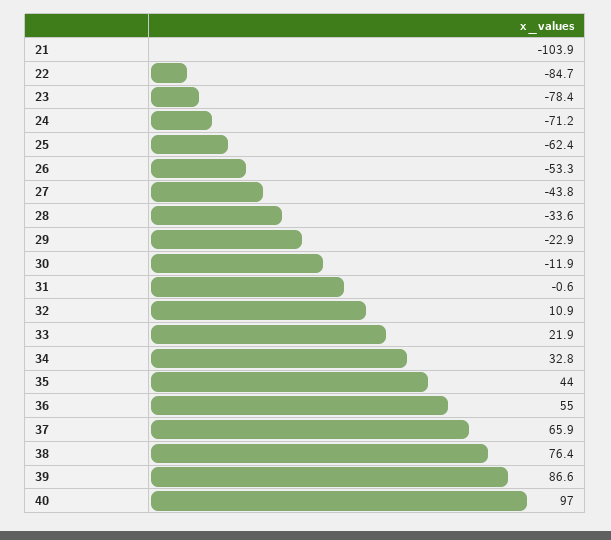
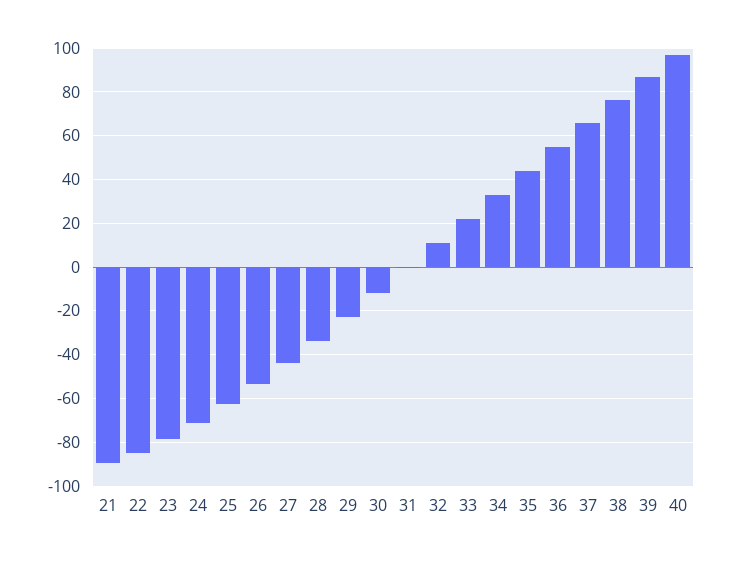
21: -103.9 -> -90

